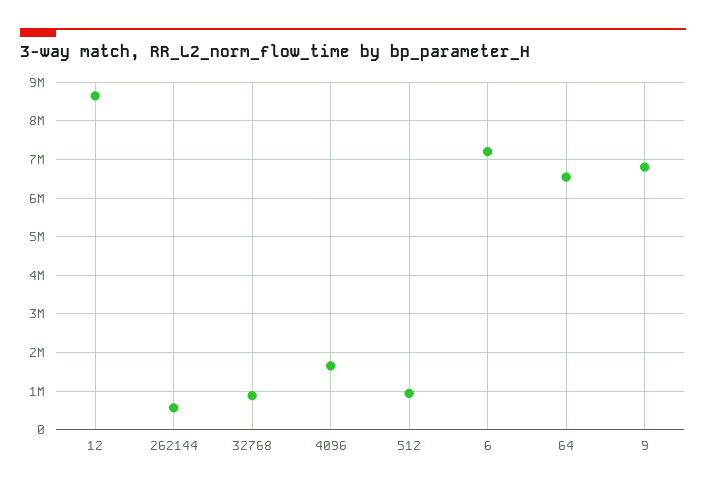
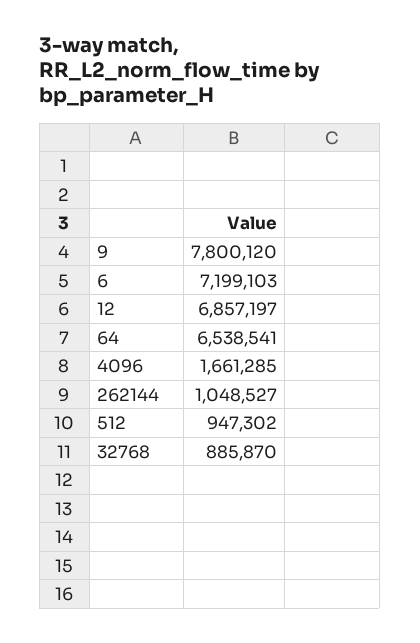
12: 8600000 -> 6857197
262144: 600000 -> 1048527
9: 6800000 -> 7800120

